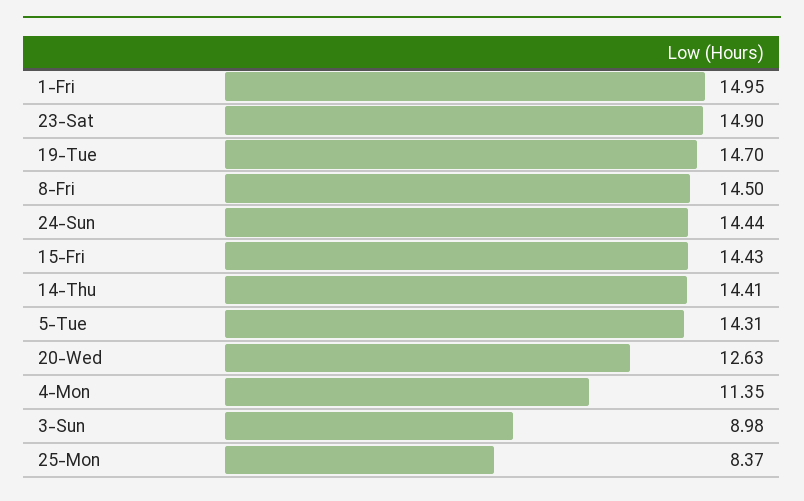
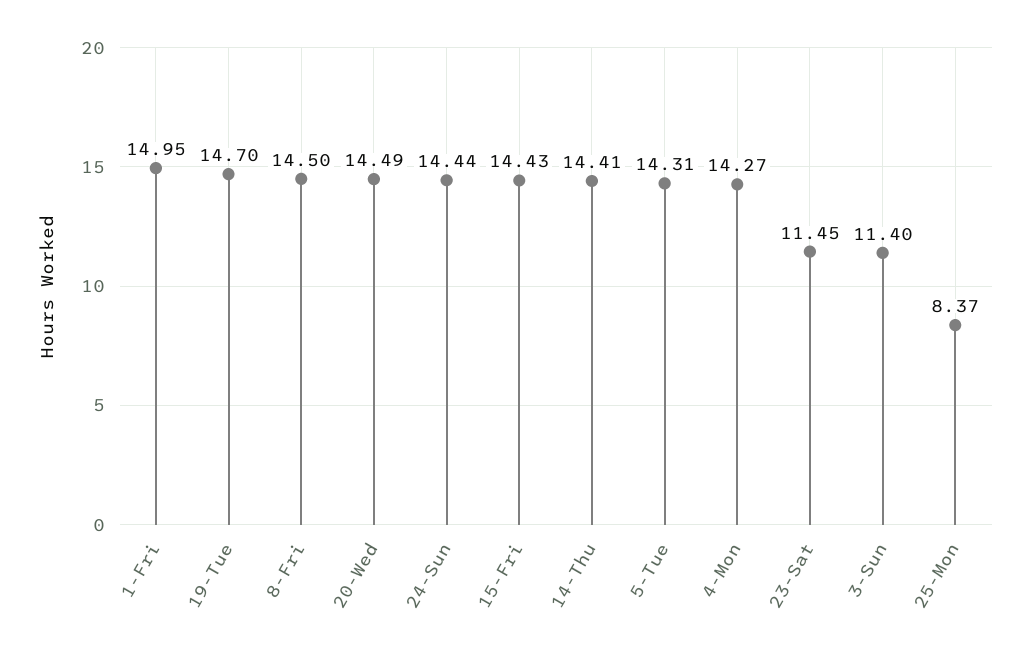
23-Sat: 14.9 -> 11.45
20-Wed: 12.63 -> 14.49
4-Mon: 11.35 -> 14.27
3-Sun: 8.98 -> 11.4

